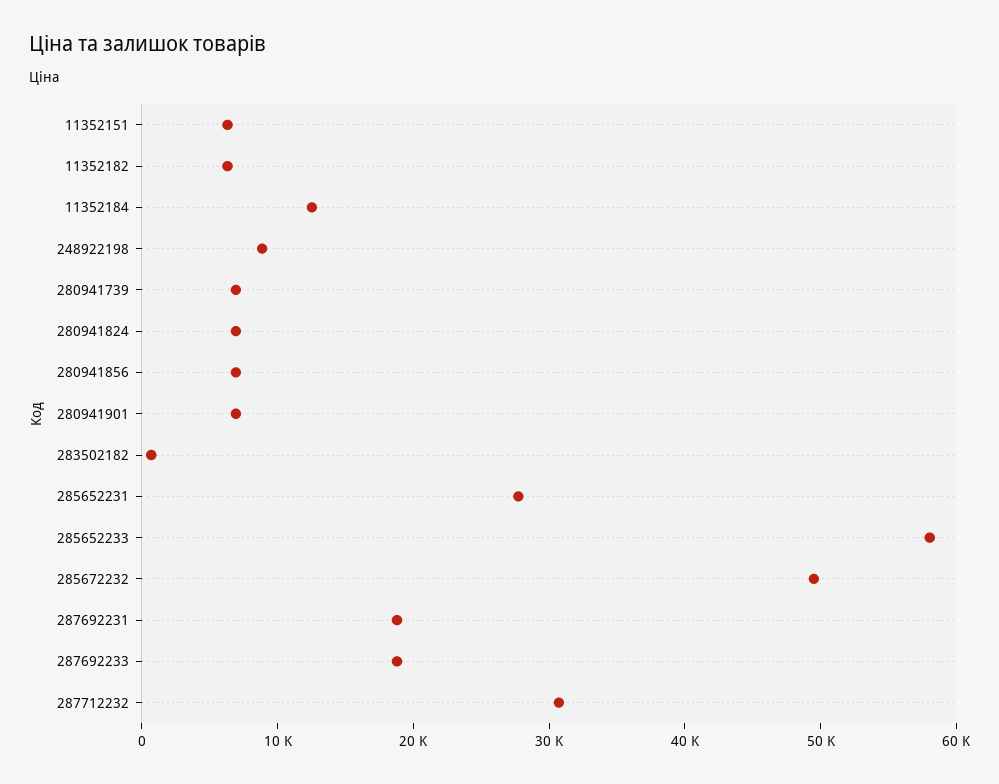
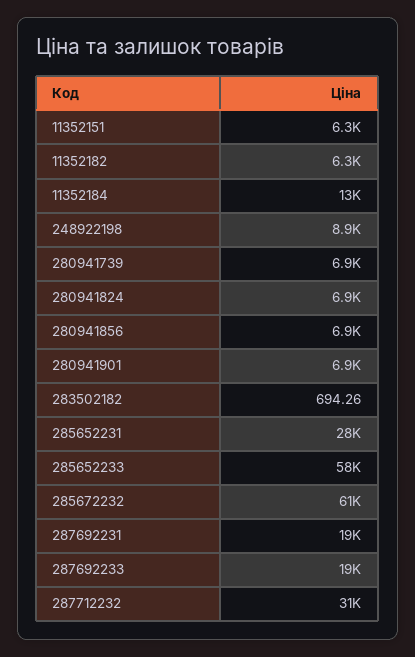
285672232: 50000 -> 61000

